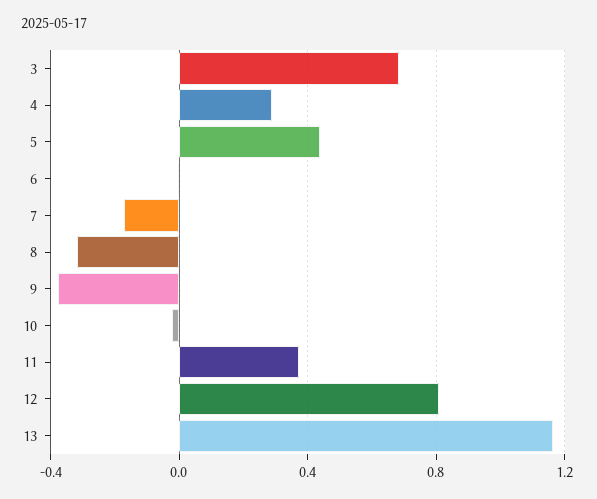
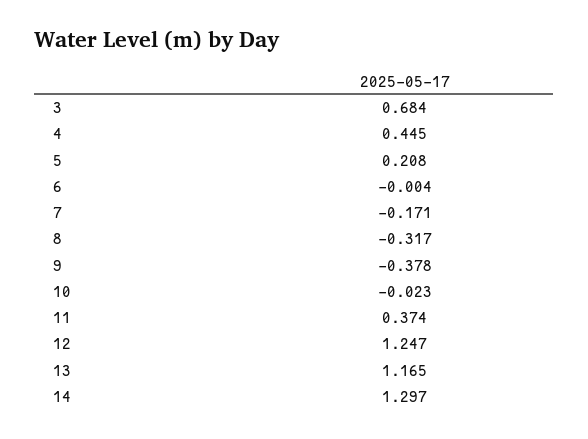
4: 0.3 -> 0.445
5: 0.45 -> 0.208
12: 0.8 -> 1.247
14: none -> 1.297

